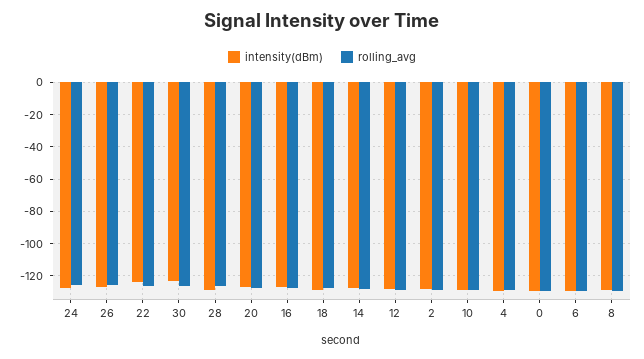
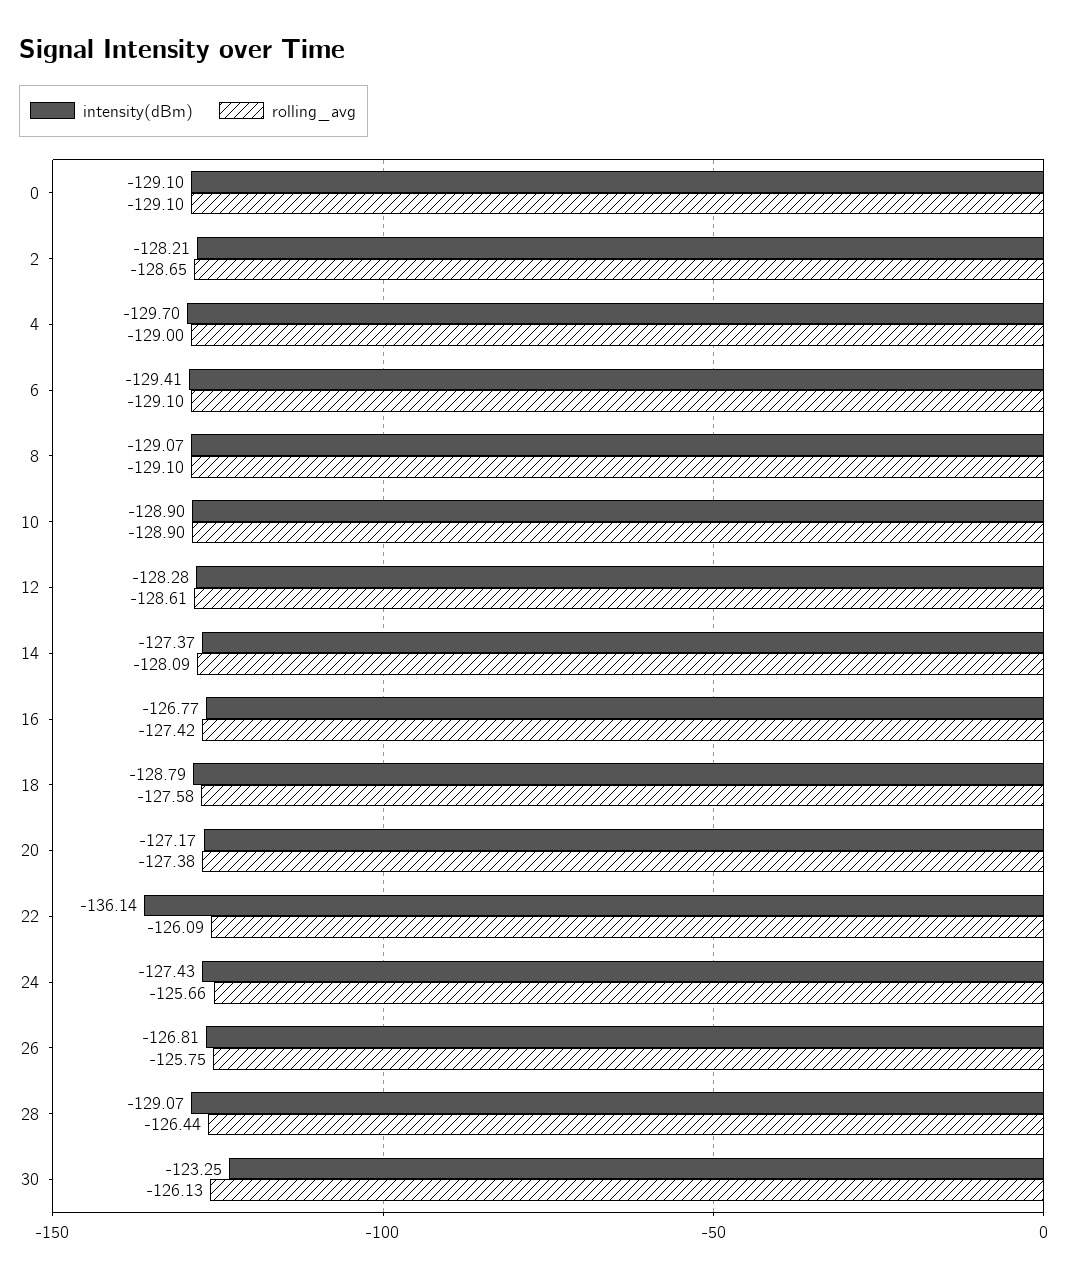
intensity(dBm), 22: -125 -> -136.14

